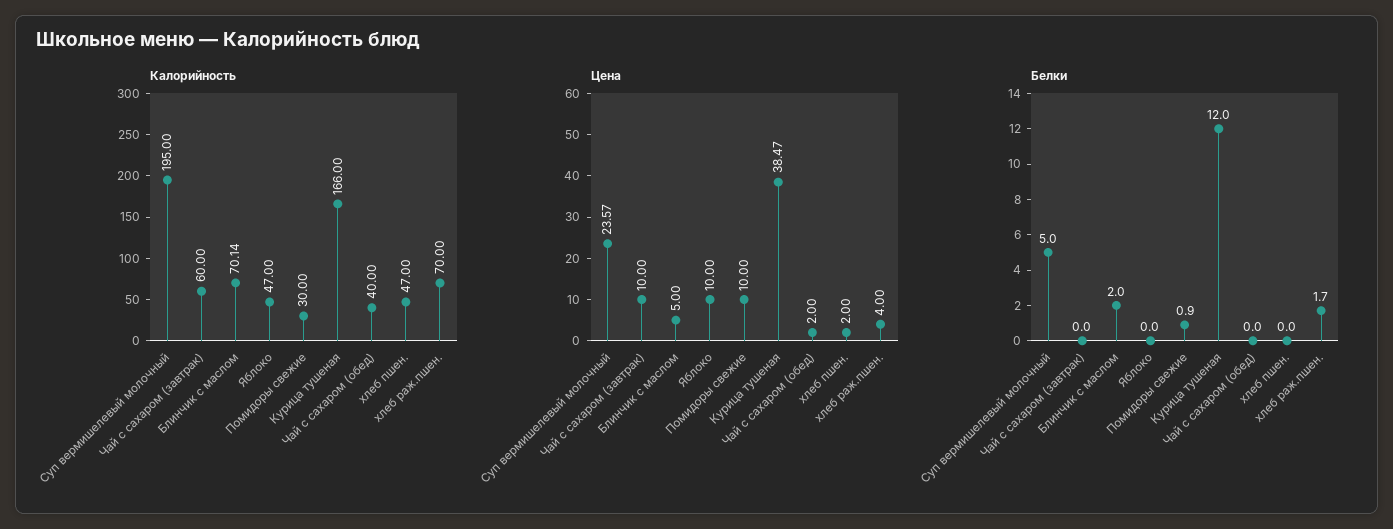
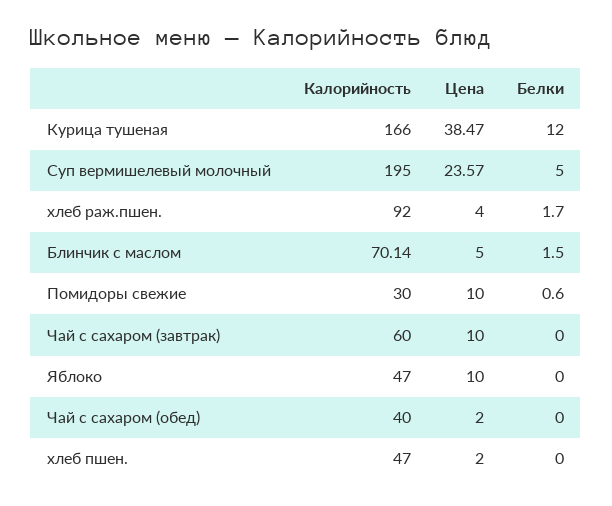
Калорийность, хлеб раж.пшен.: 70 -> 92
Белки, Блинчик с маслом: 2 -> 1.5
Белки, Помидоры свежие: 0.9 -> 0.6

